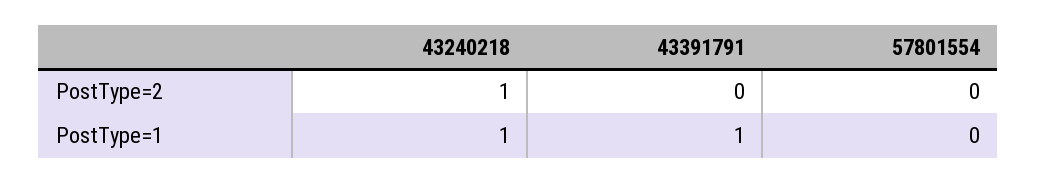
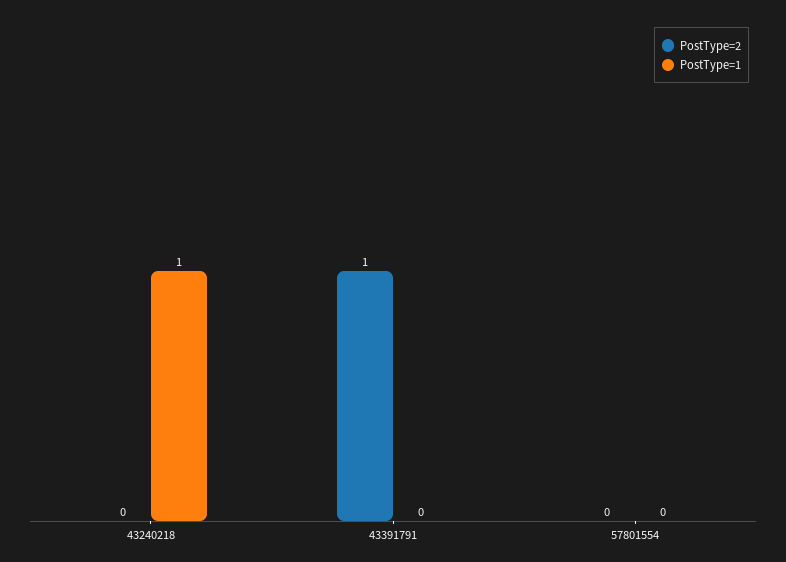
PostType=2, 43240218: 1 -> 0
PostType=2, 43391791: 0 -> 1
PostType=1, 43391791: 1 -> 0

